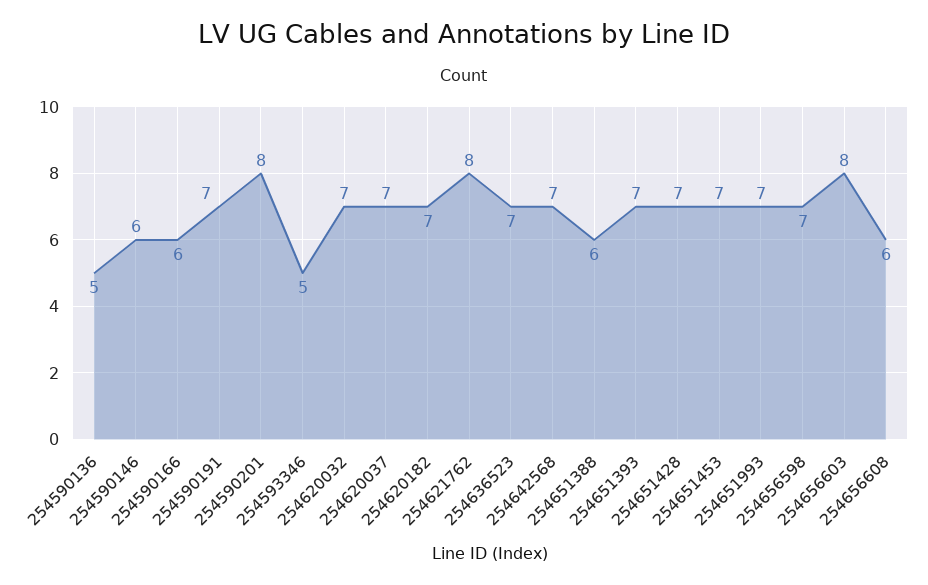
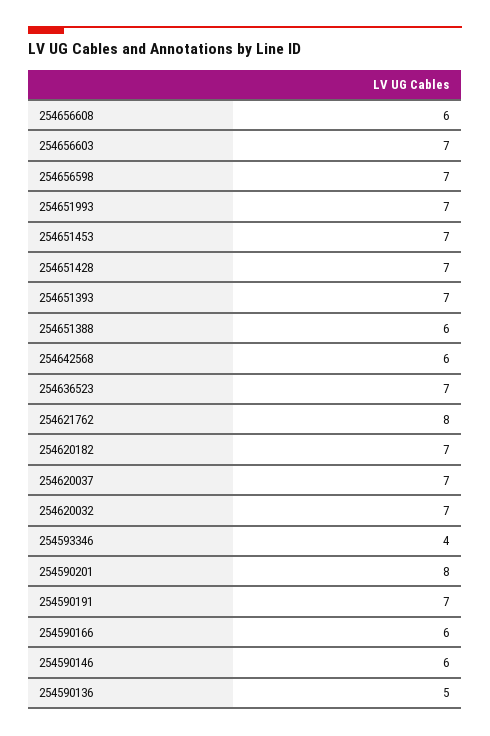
254593346: 5 -> 4
254642568: 7 -> 6
254656603: 8 -> 7

